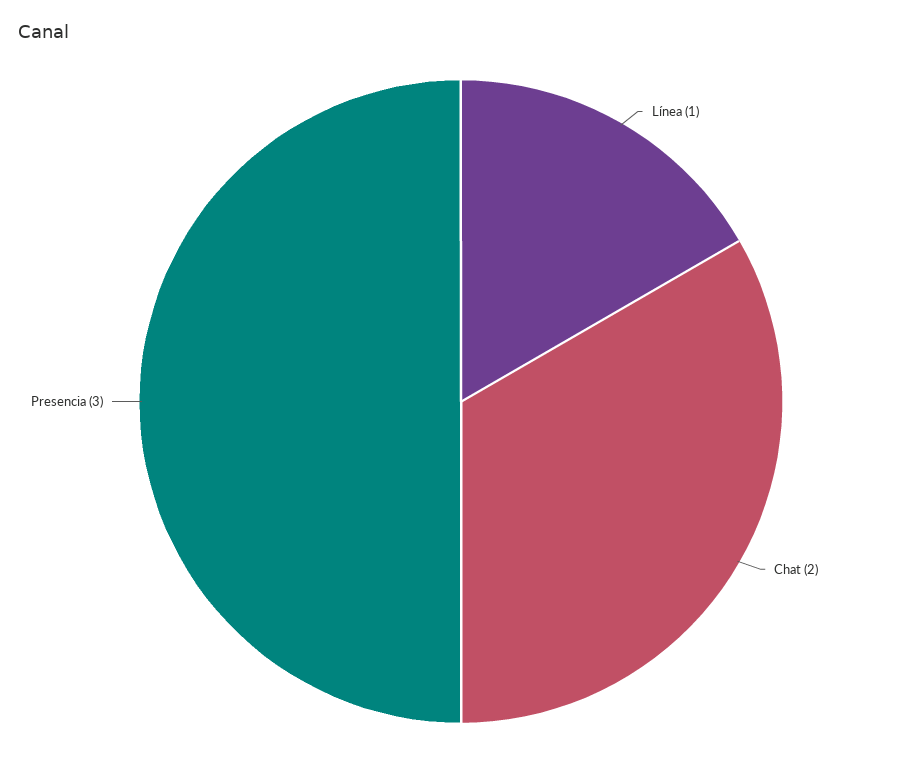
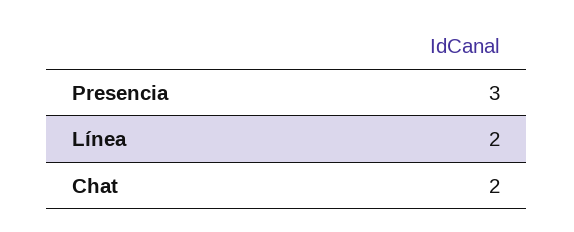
Línea: 1 -> 2

